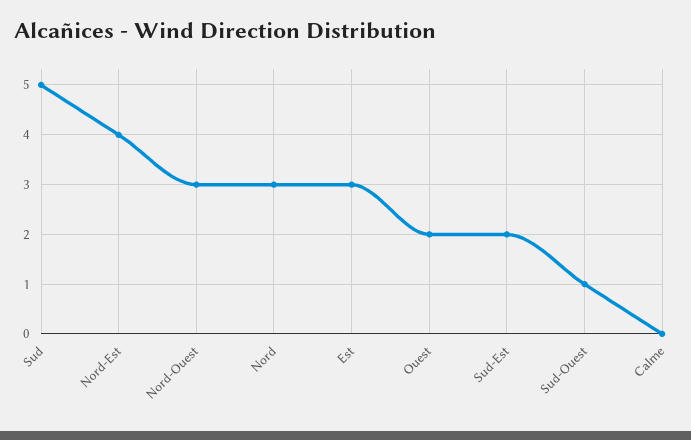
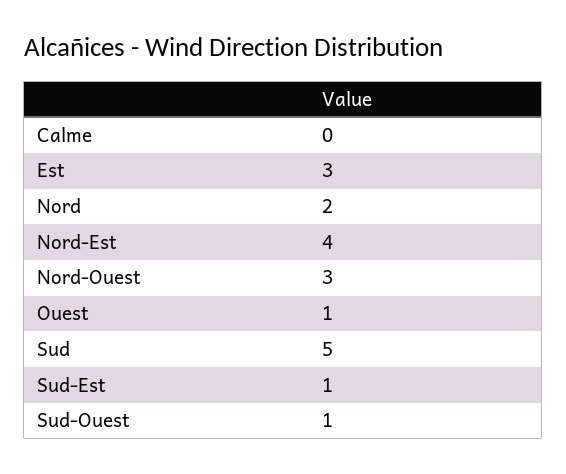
Nord: 3 -> 2
Ouest: 2 -> 1
Sud-Est: 2 -> 1

